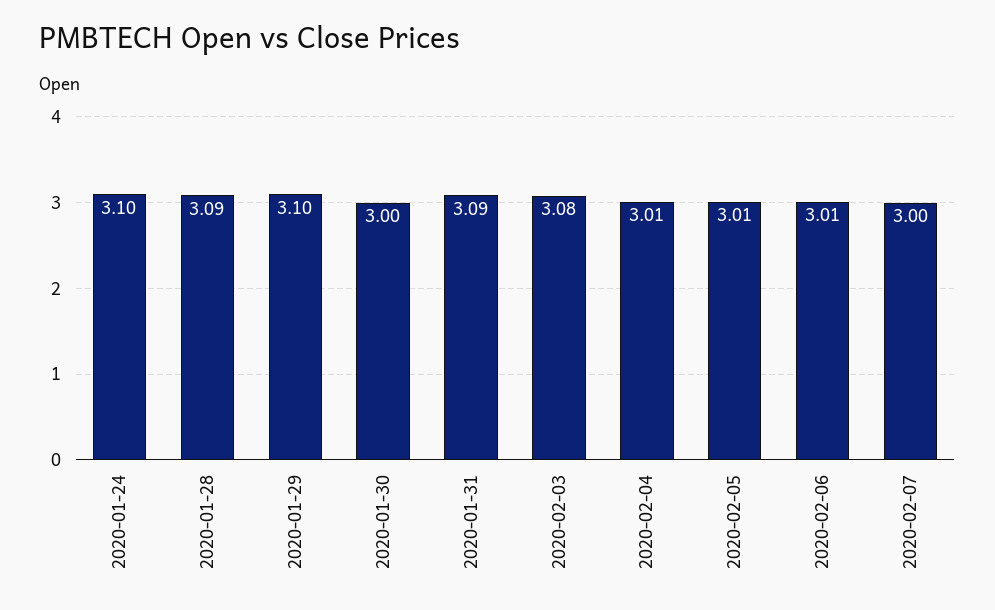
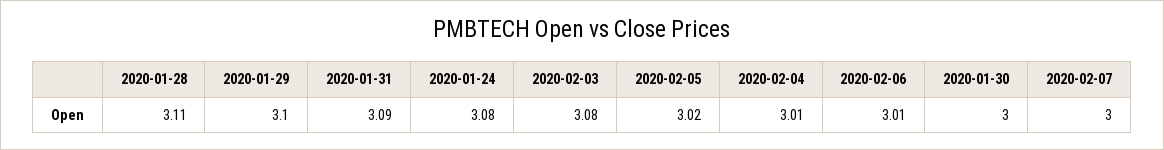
2020-01-24: 3.1 -> 3.08
2020-01-28: 3.09 -> 3.11
2020-02-05: 3.01 -> 3.02

